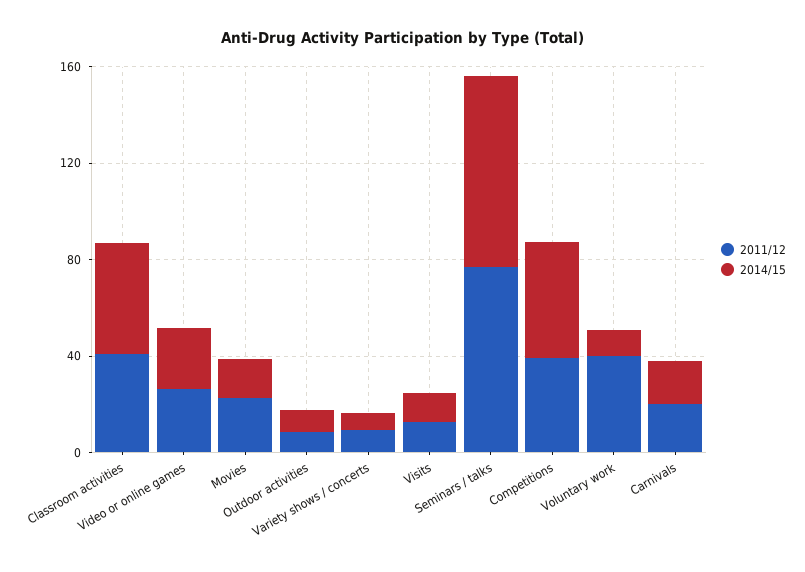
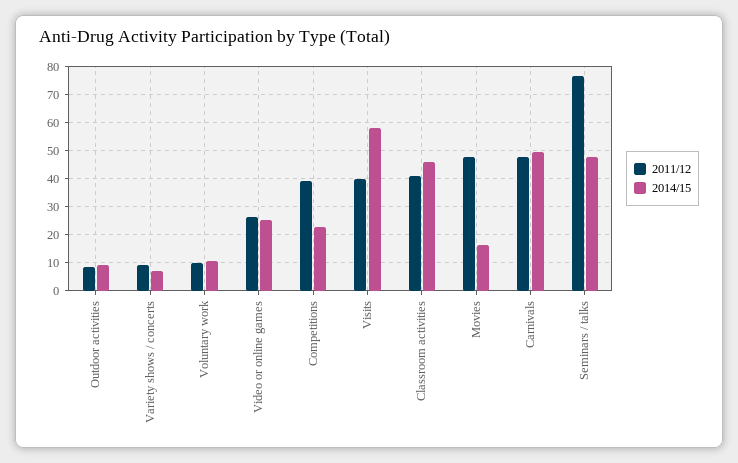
2011/12, Movies: 20 -> 47.5
2011/12, Visits: 10 -> 40
2014/15, Visits: 10 -> 57.5
2014/15, Seminars / talks: 80 -> 47.5
2014/15, Competitions: 50 -> 22.5
2011/12, Voluntary work: 40 -> 10
2011/12, Carnivals: 20 -> 47.5
2014/15, Carnivals: 20 -> 50

